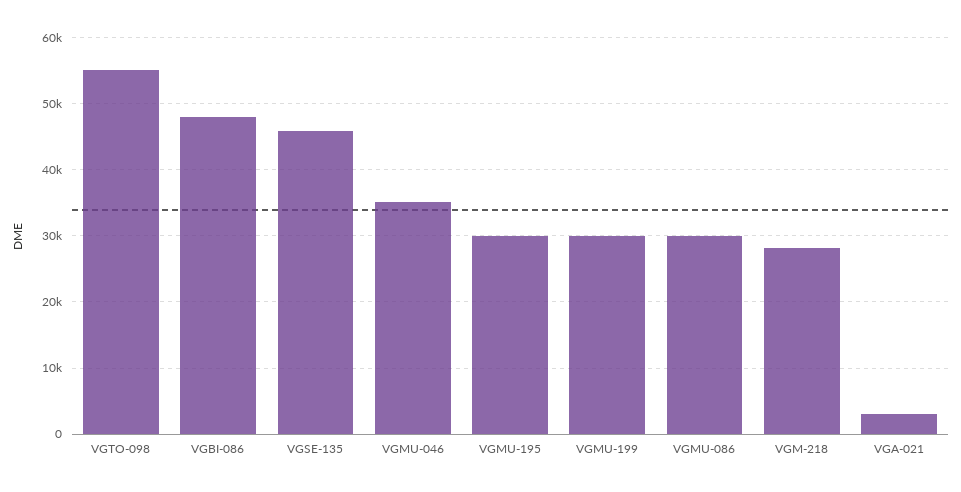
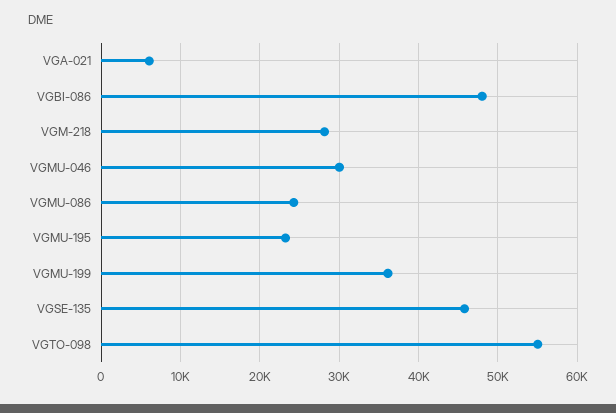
VGMU-046: 35000 -> 30000
VGMU-195: 30000 -> 23000
VGMU-199: 30000 -> 36000
VGMU-086: 30000 -> 24000
VGA-021: 3000 -> 6000

